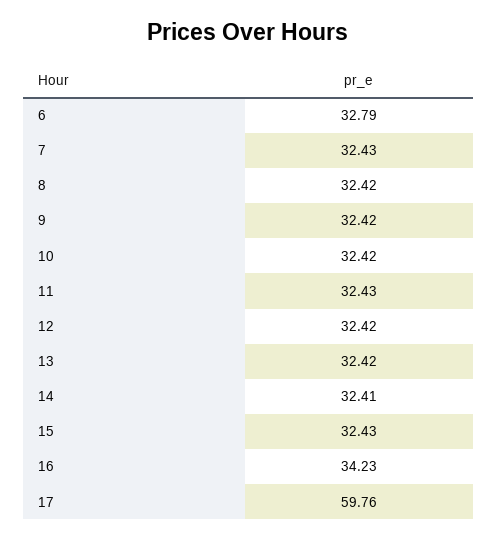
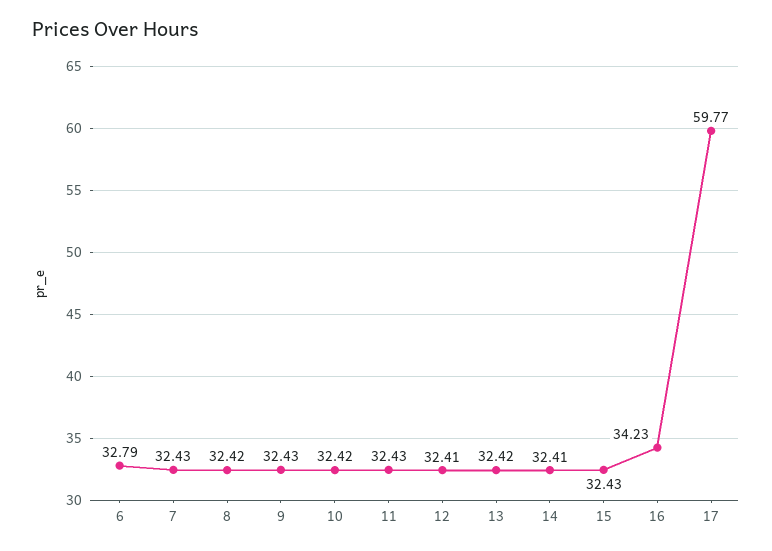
9: 32.42 -> 32.43
12: 32.42 -> 32.41
17: 59.76 -> 59.77

